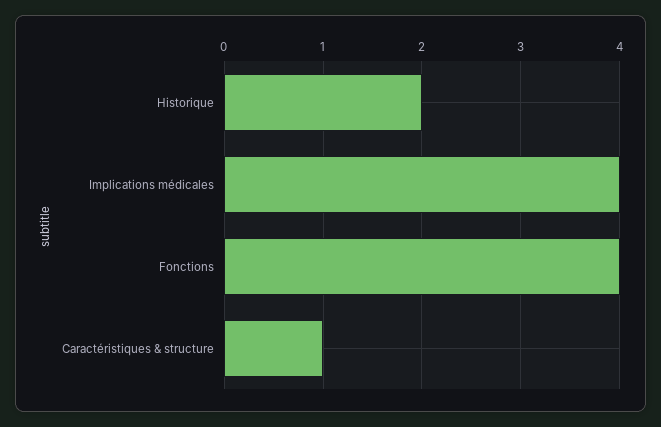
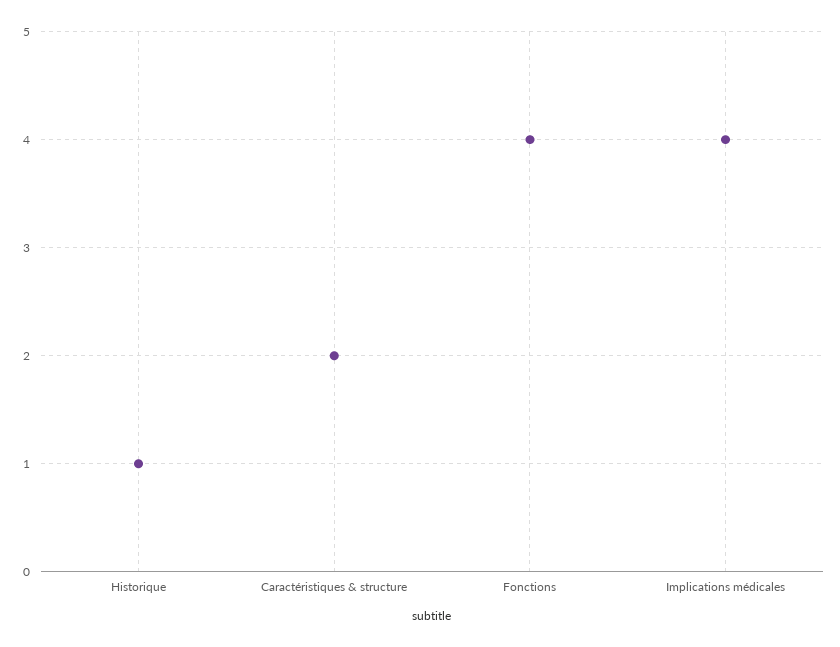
Historique: 2 -> 1
Caractéristiques & structure: 1 -> 2

